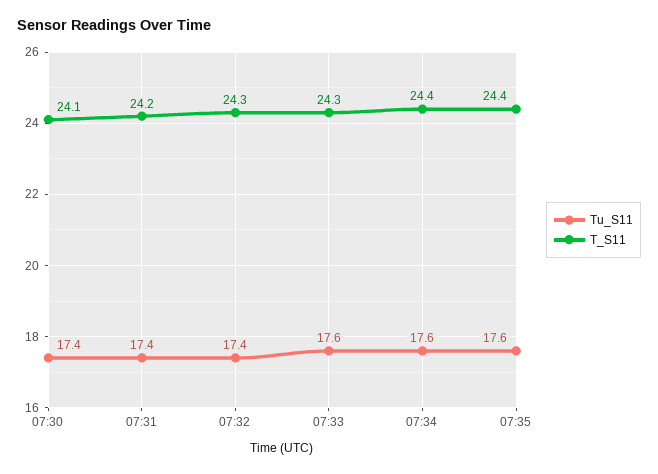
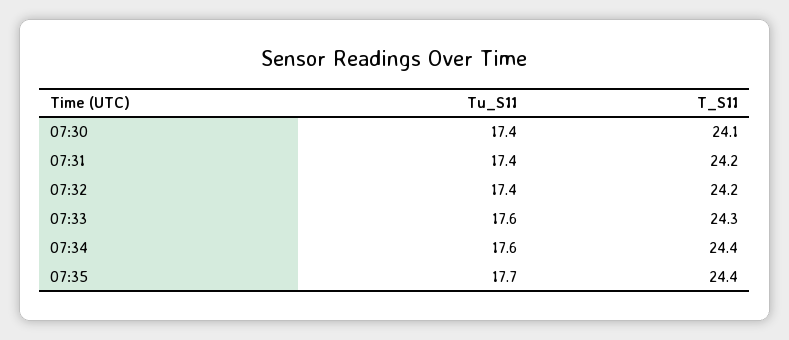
T_S11, 07:32: 24.3 -> 24.2
Tu_S11, 07:35: 17.6 -> 17.7

